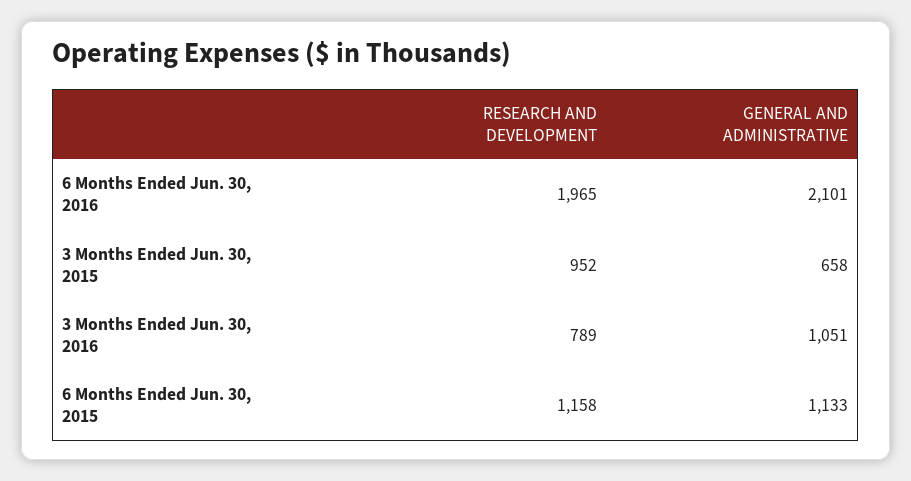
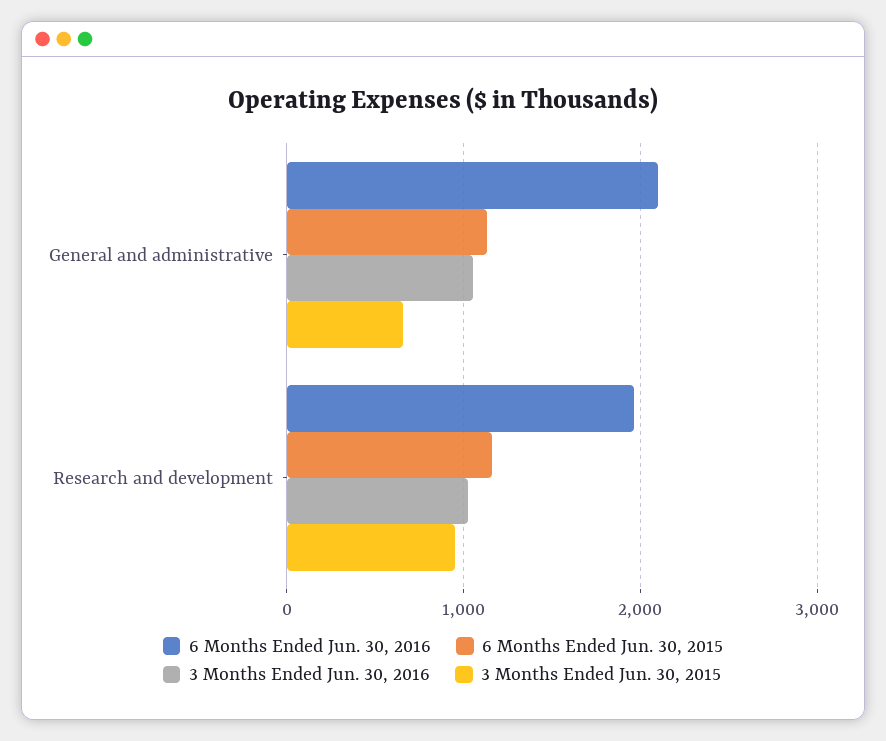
3 Months Ended Jun. 30, 2016, RESEARCH AND DEVELOPMENT: 789 -> 1000

